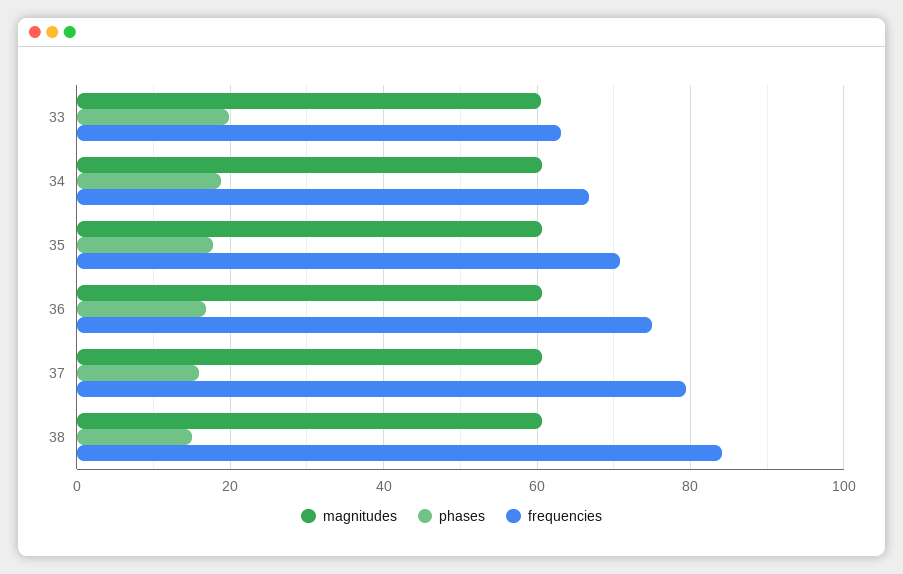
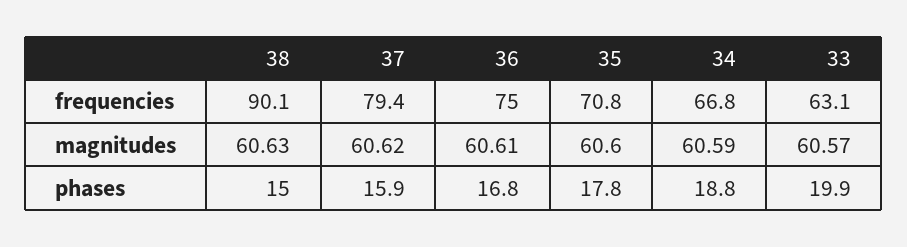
frequencies, 38: 84 -> 90.1

